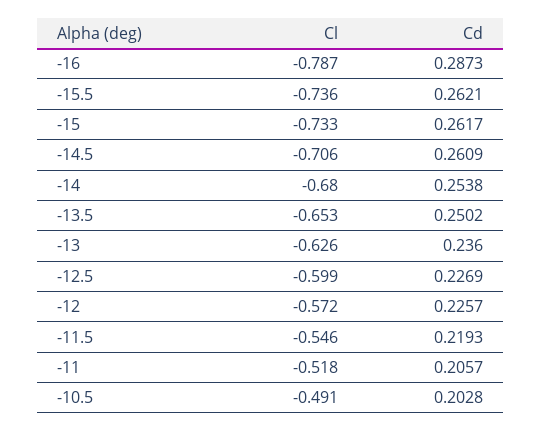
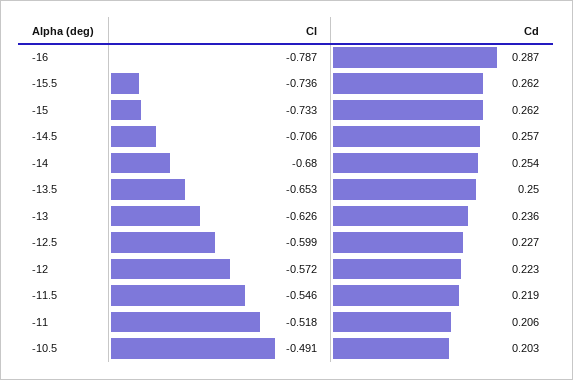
Cd, -14.5: 0.2609 -> 0.257
Cd, -12: 0.2257 -> 0.223

